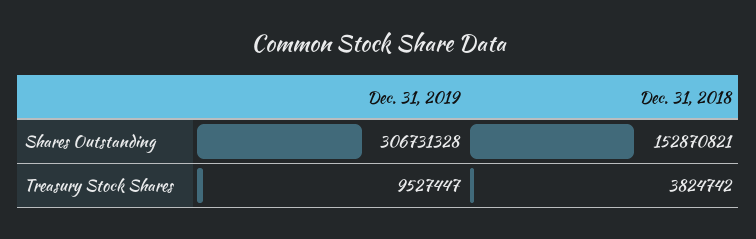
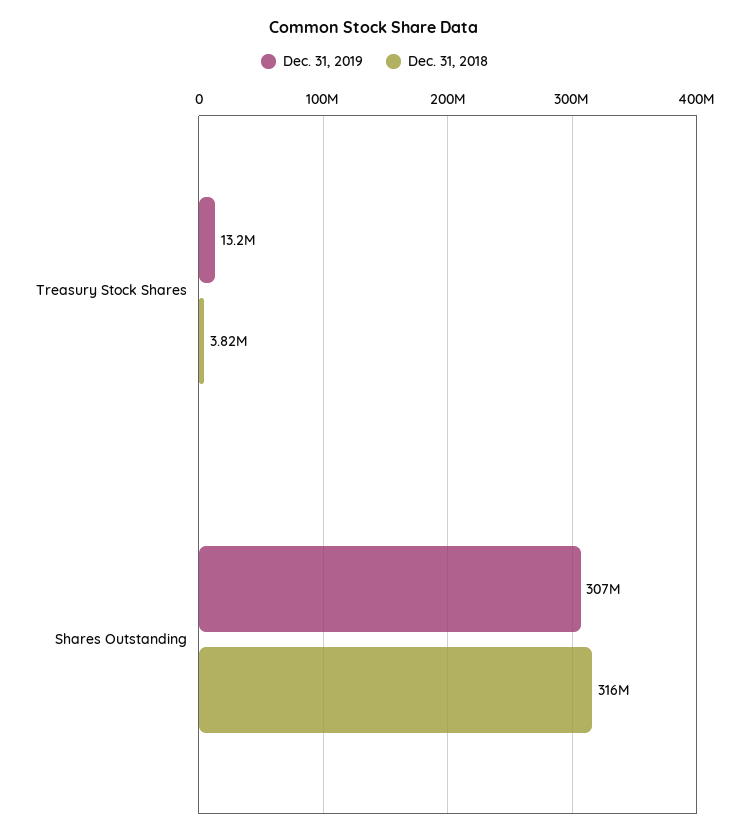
Dec. 31, 2018, Shares Outstanding: 152870821 -> 316000000
Dec. 31, 2019, Treasury Stock Shares: 9527447 -> 13200000

